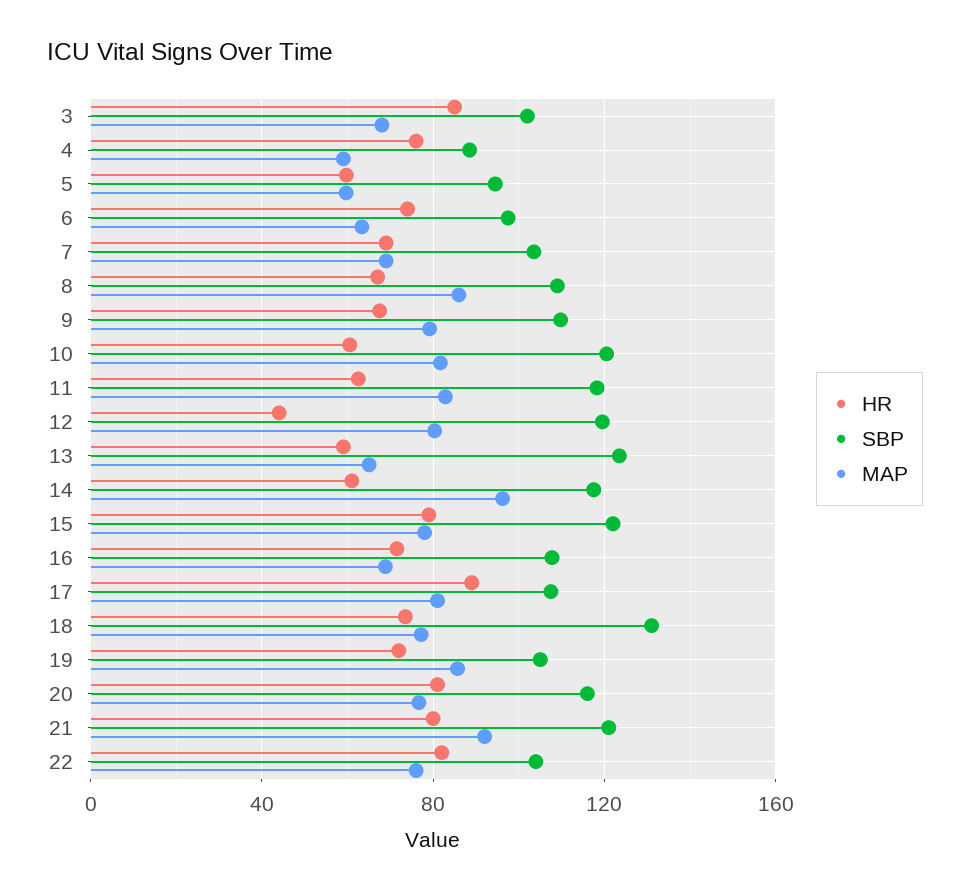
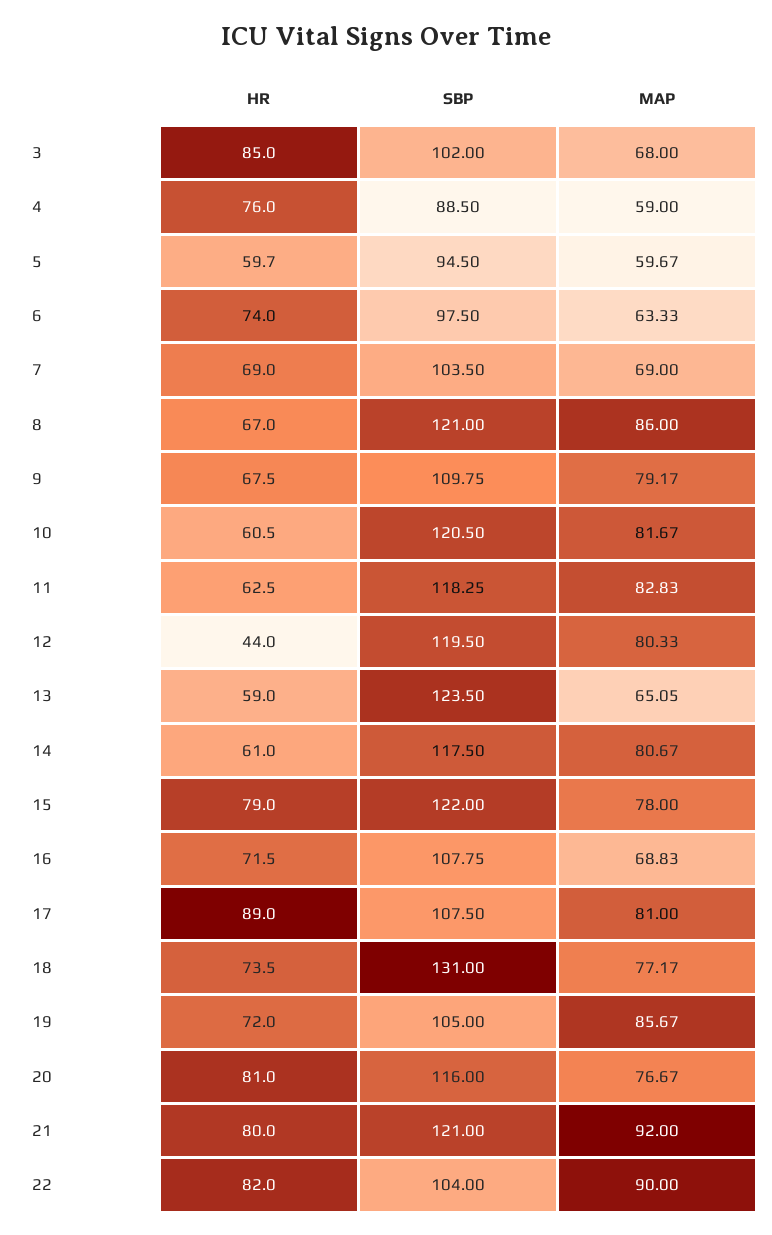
SBP, 8: 110 -> 121
MAP, 14: 95 -> 80.67
MAP, 22: 75 -> 90

